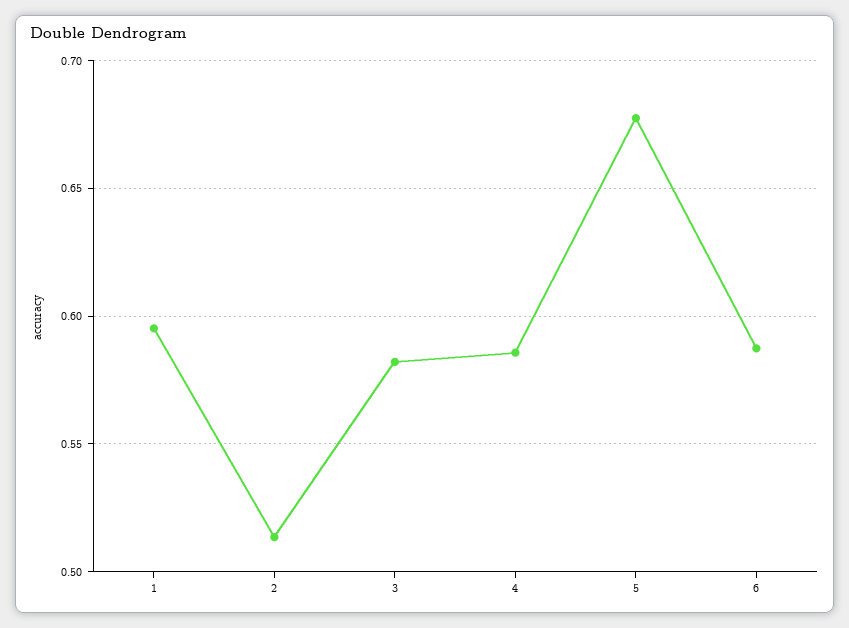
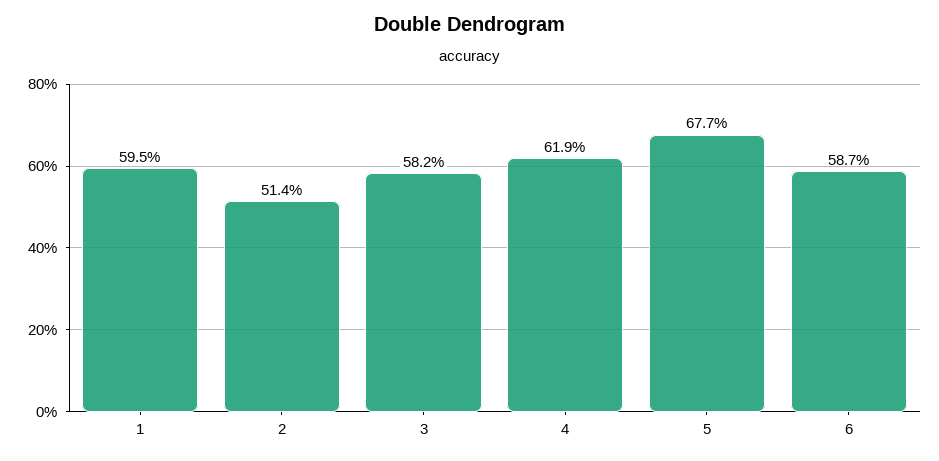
4: 0.585 -> 0.619

